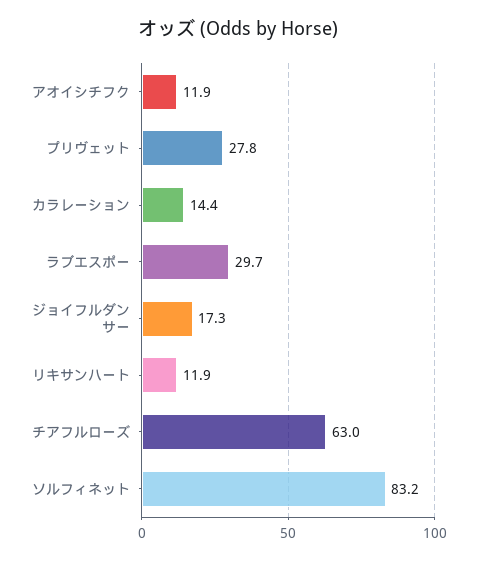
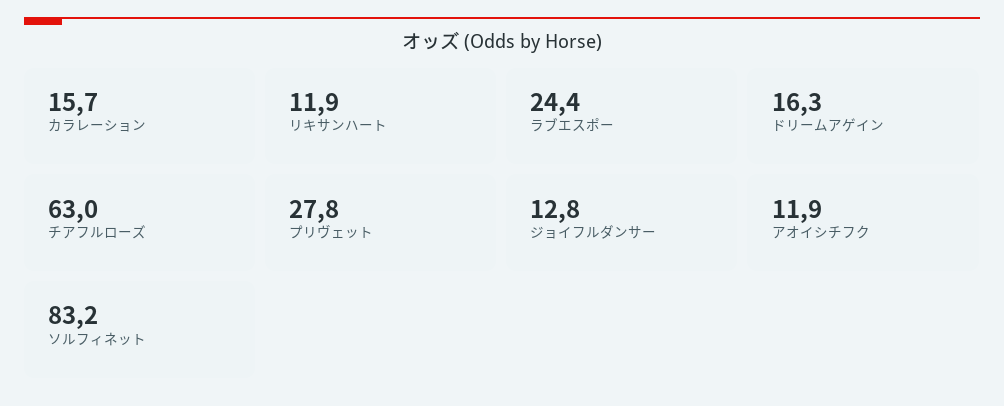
カラレーション: 14.4 -> 15.7
ラブエスポー: 29.7 -> 24.4
ジョイフルダンサー: 17.3 -> 12.8
ドリームアゲイン: none -> 16.3

